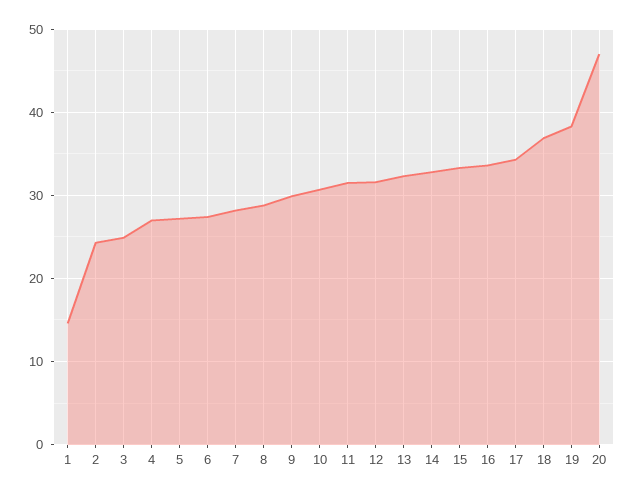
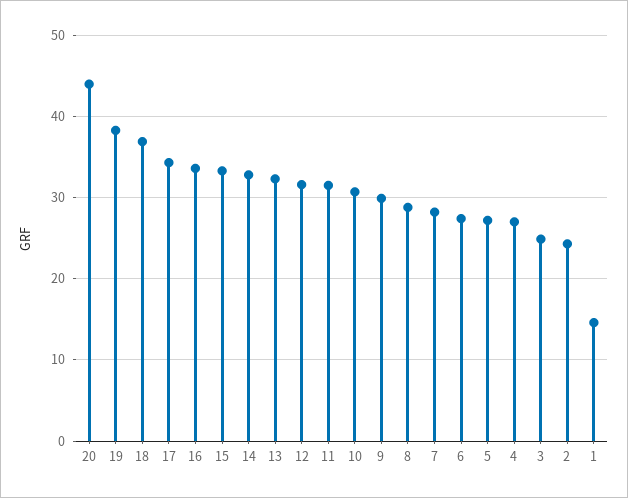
20: 47 -> 44

